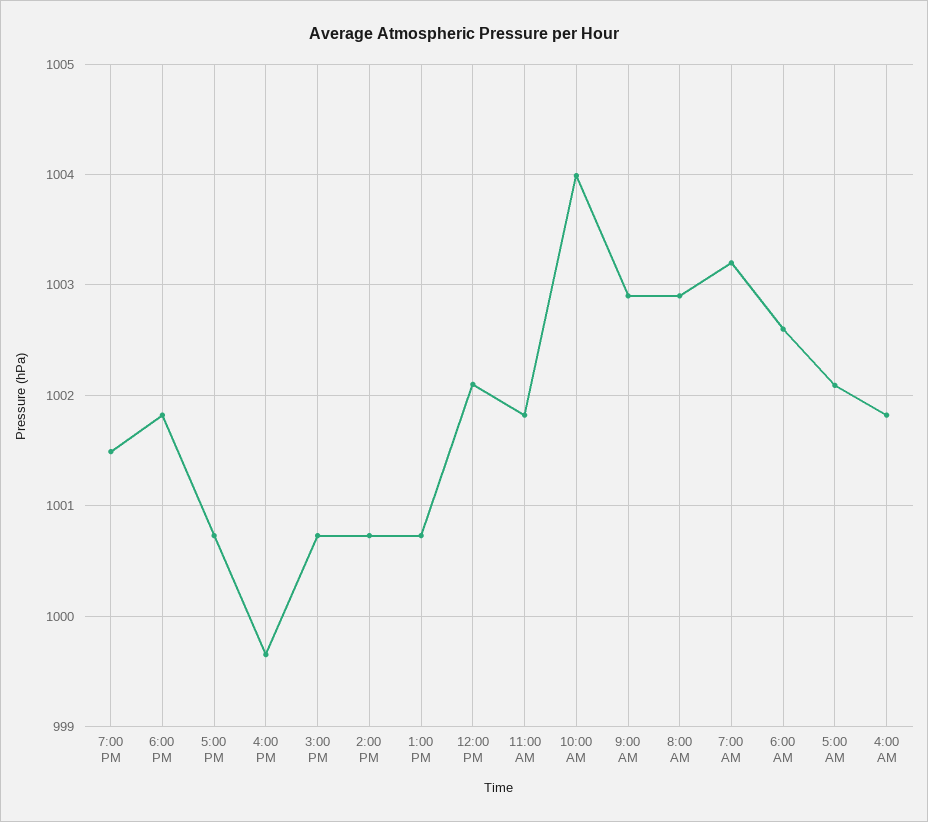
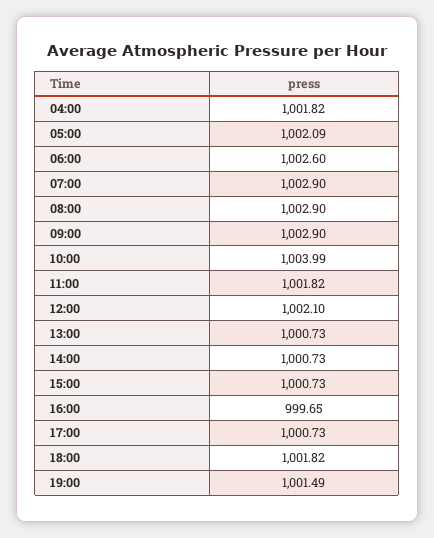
7:00 AM: 1003.2 -> 1002.9

